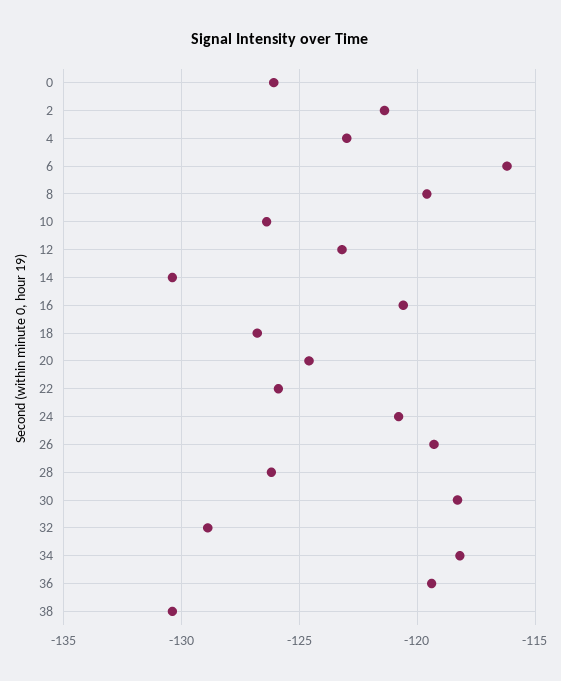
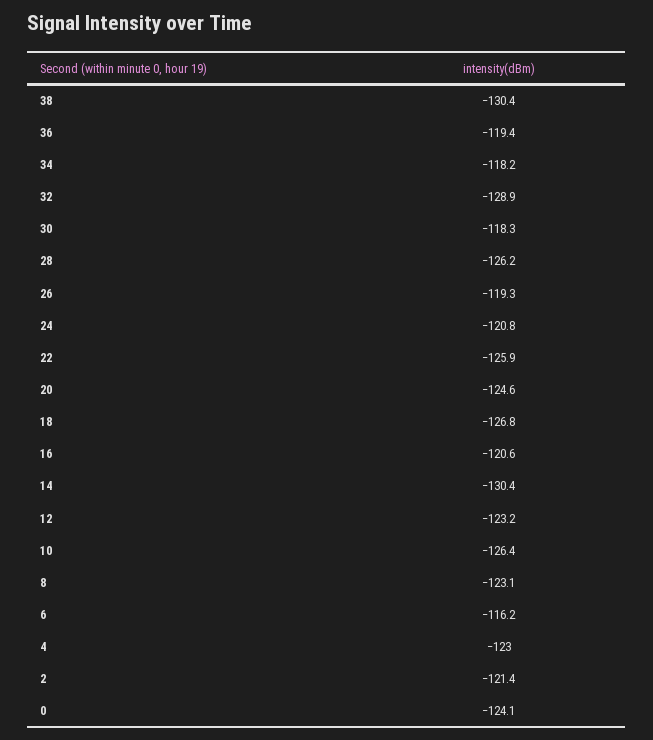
0: -126 -> -124.1
8: -119.5 -> -123.1

